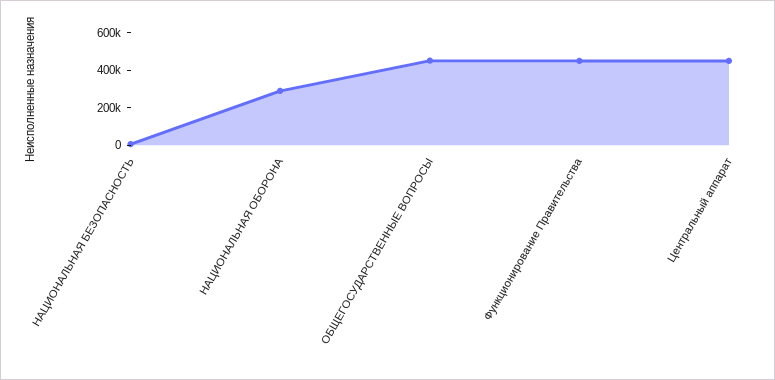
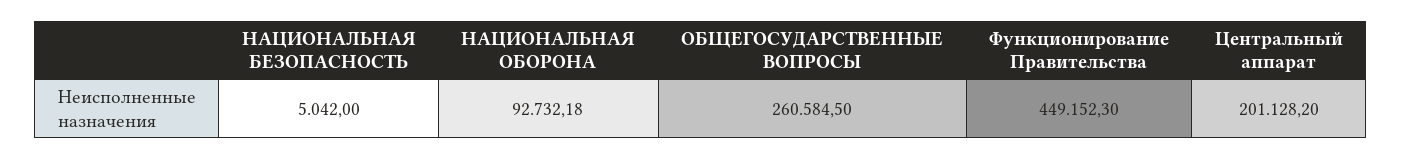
НАЦИОНАЛЬНАЯ ОБОРОНА: 300000 -> 92732.18
ОБЩЕГОСУДАРСТВЕННЫЕ ВОПРОСЫ: 450000 -> 260584.5
Центральный аппарат: 450000 -> 201128.2

